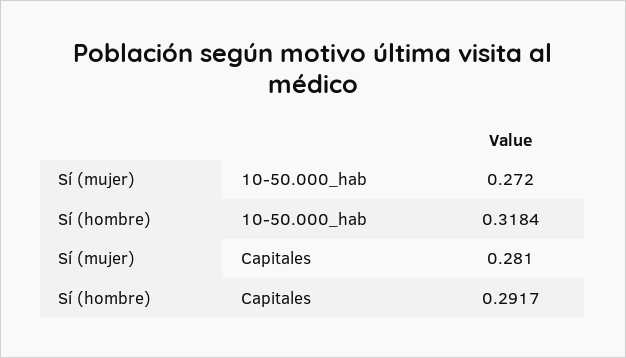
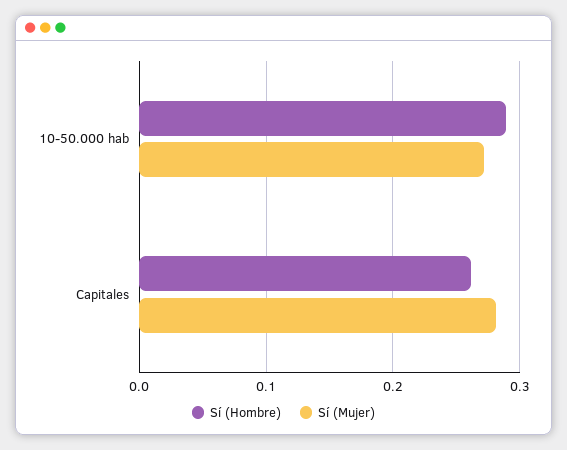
Sí (hombre), 10-50.000_hab: 0.3184 -> 0.29
Sí (hombre), Capitales: 0.2917 -> 0.26

